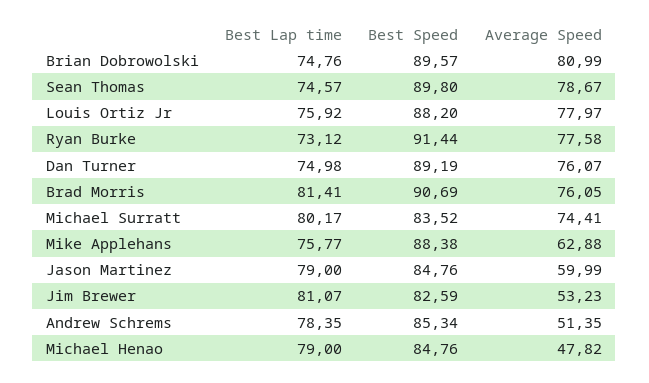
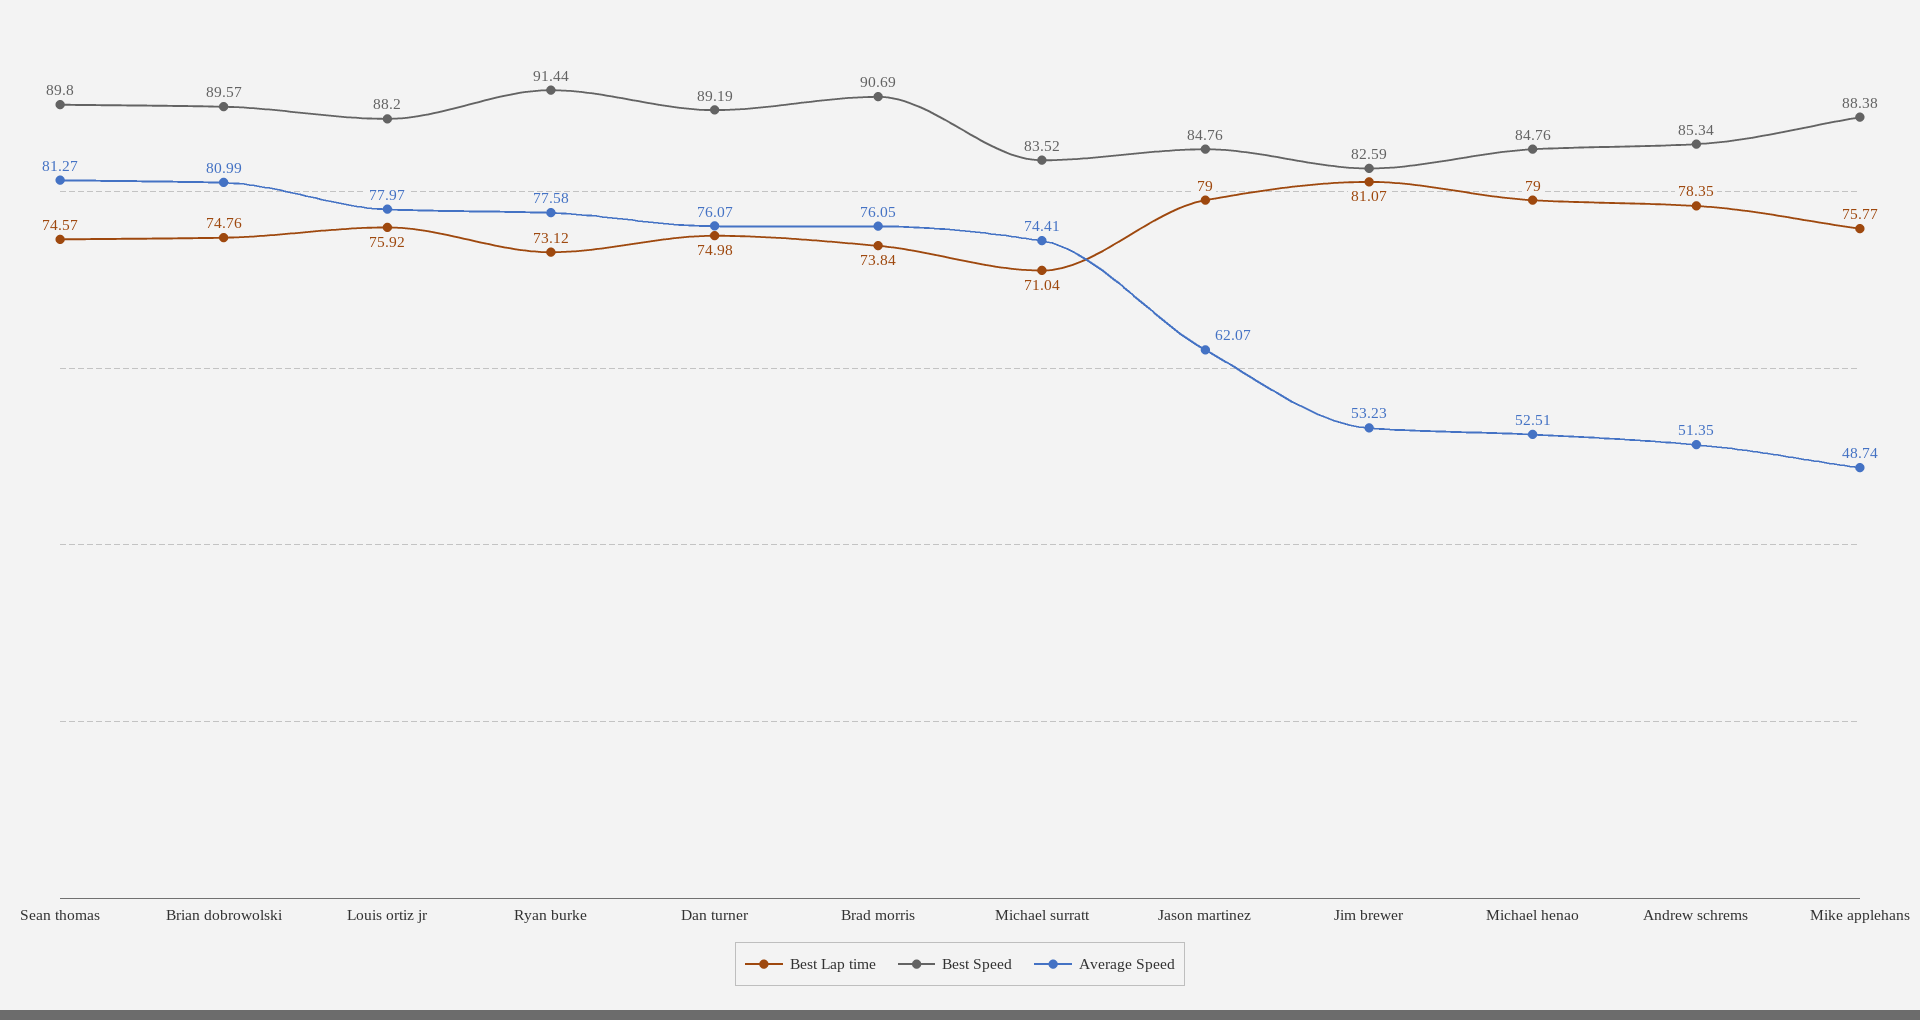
Average Speed, Sean Thomas: 78.67 -> 81.27
Best Lap time, Brad Morris: 81.41 -> 73.84
Best Lap time, Michael Surratt: 80.17 -> 71.04
Average Speed, Mike Applehans: 62.88 -> 48.74
Average Speed, Jason Martinez: 59.99 -> 62.07
Average Speed, Michael Henao: 47.82 -> 52.51

